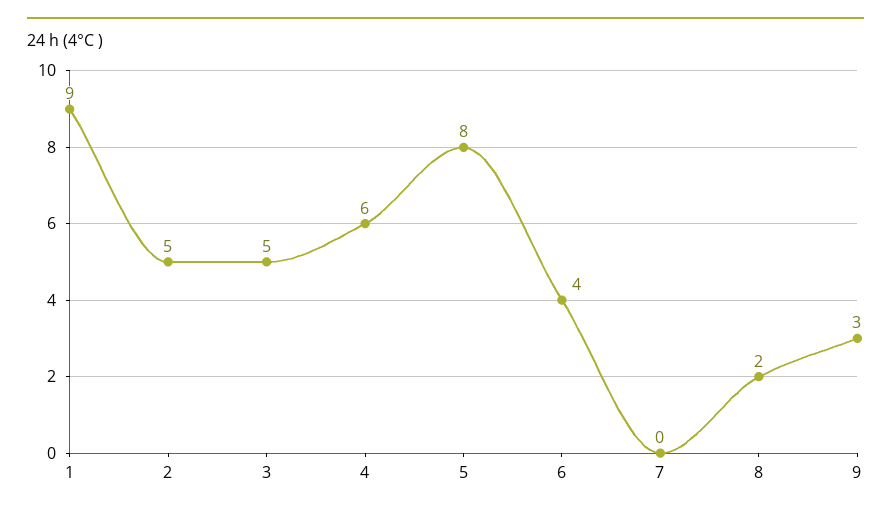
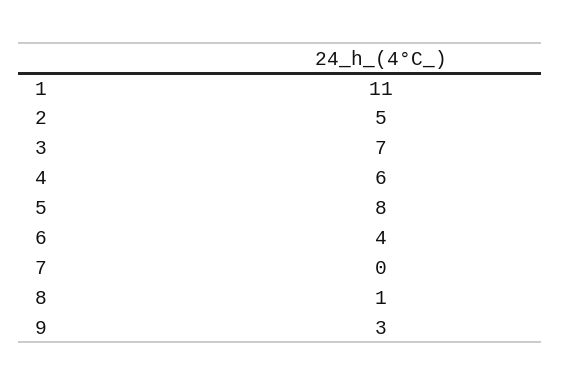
1: 9 -> 11
3: 5 -> 7
8: 2 -> 1

